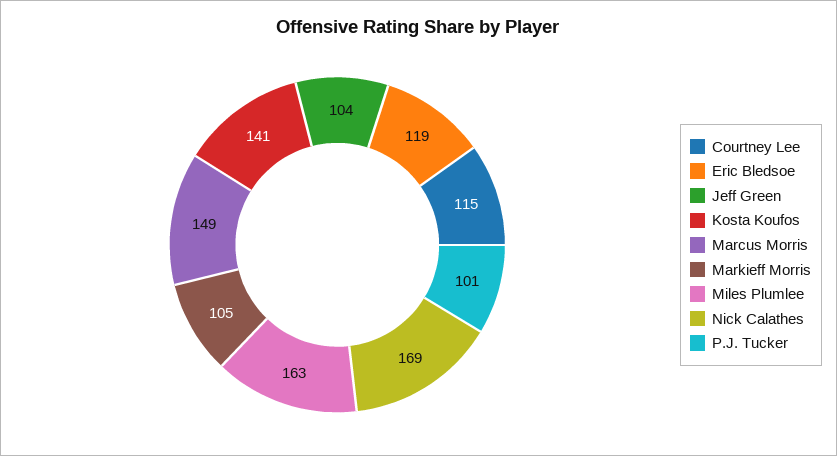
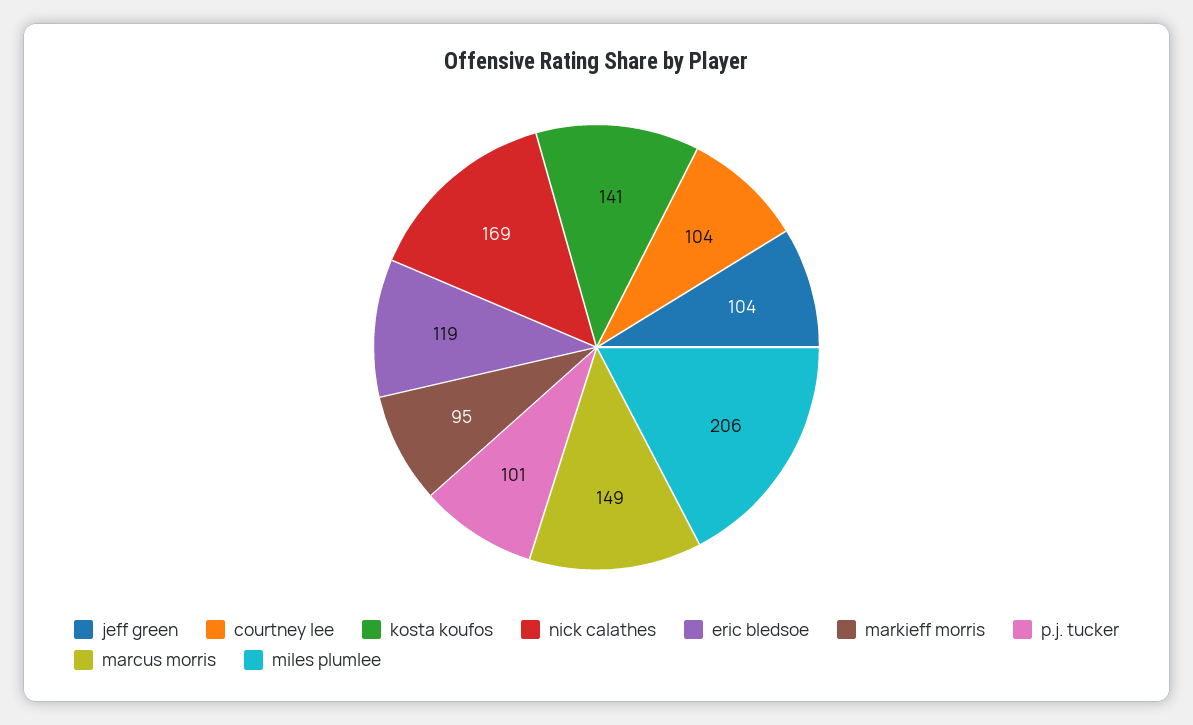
Courtney Lee: 115 -> 104
Markieff Morris: 105 -> 95
Miles Plumlee: 163 -> 206

